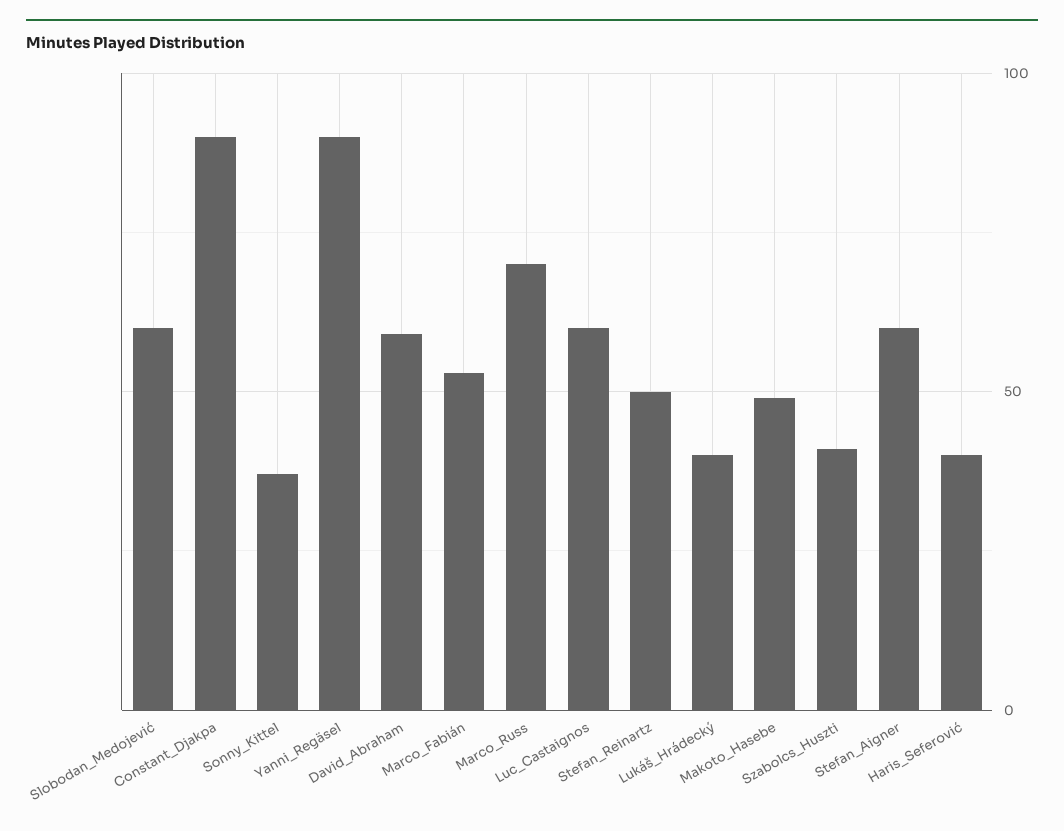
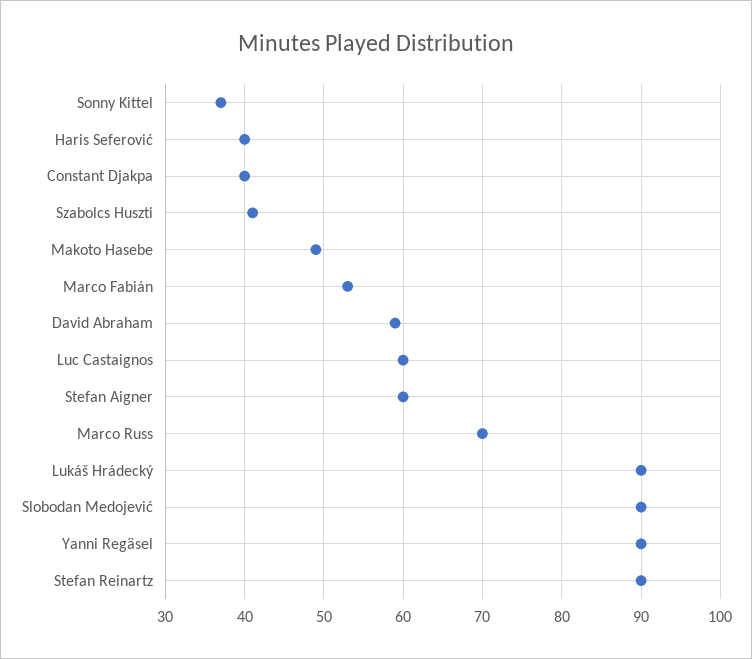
Slobodan_Medojević: 60 -> 90
Constant_Djakpa: 90 -> 40
Stefan_Reinartz: 50 -> 90
Lukáš_Hrádecký: 40 -> 90

